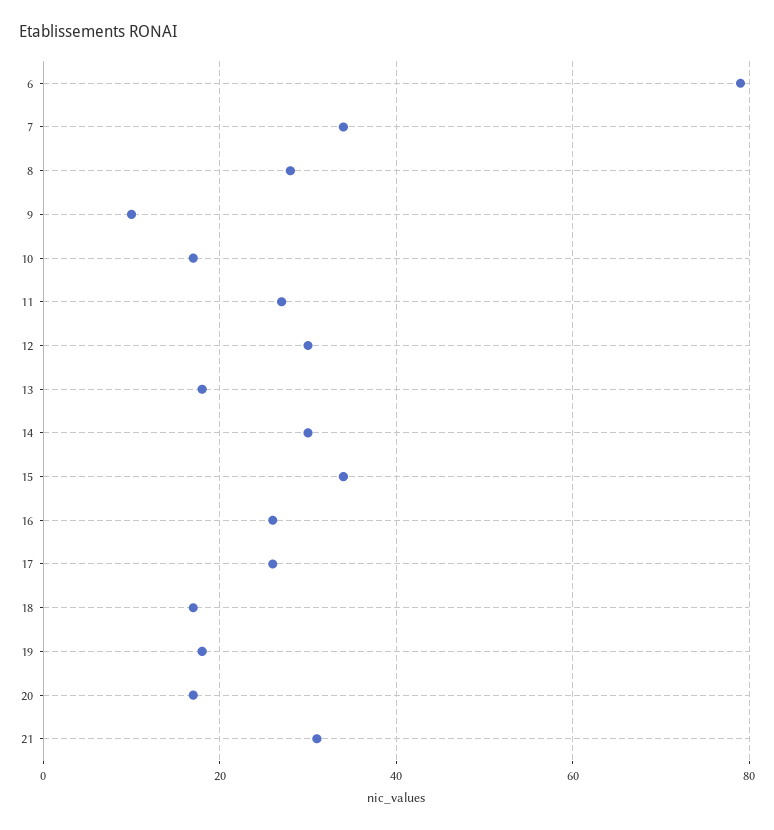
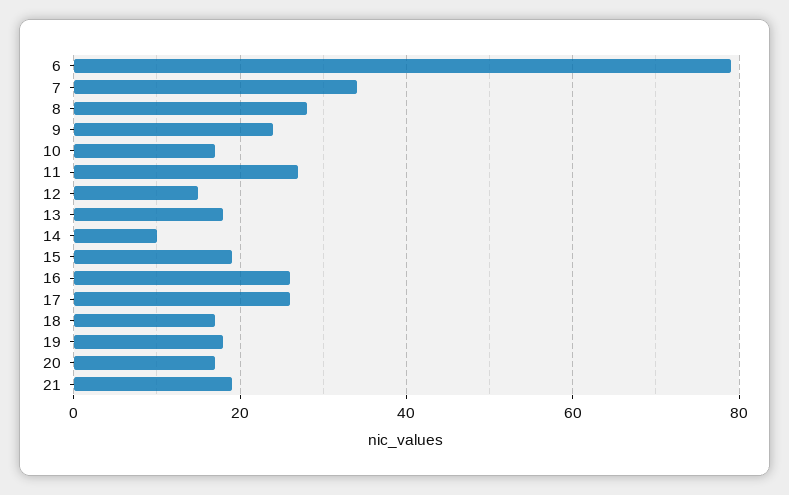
9: 10 -> 25
12: 30 -> 15
14: 30 -> 10
15: 35 -> 20
21: 30 -> 20

